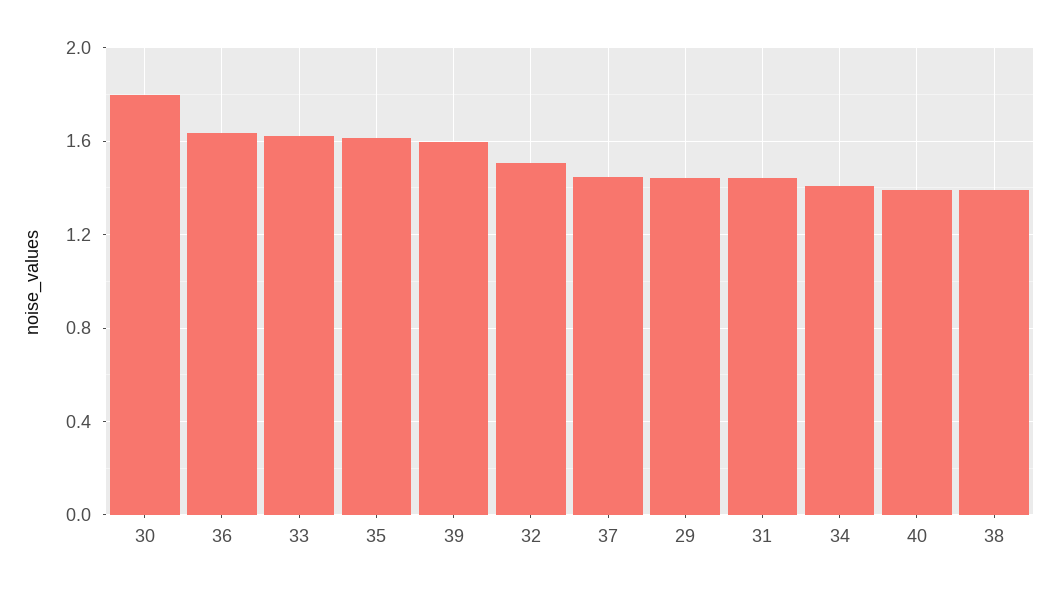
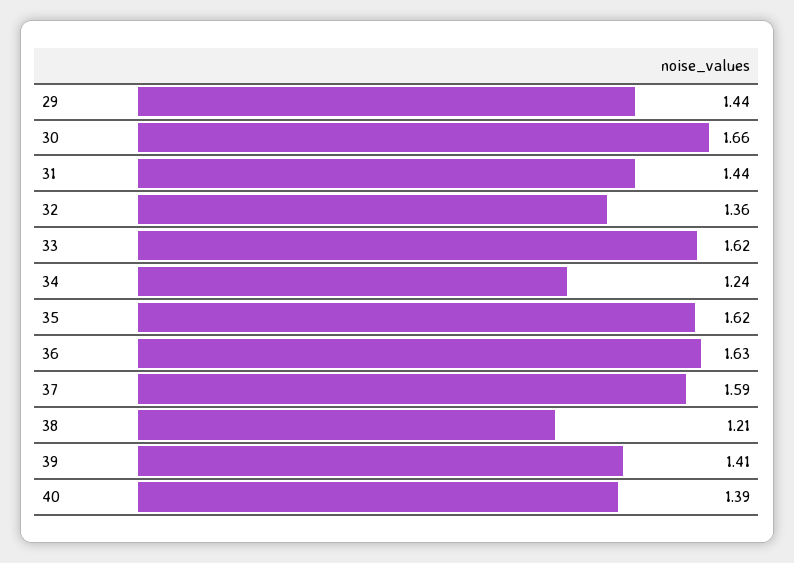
30: 1.8 -> 1.66
39: 1.6 -> 1.41
32: 1.5 -> 1.36
37: 1.45 -> 1.59
34: 1.4 -> 1.24
38: 1.4 -> 1.21

